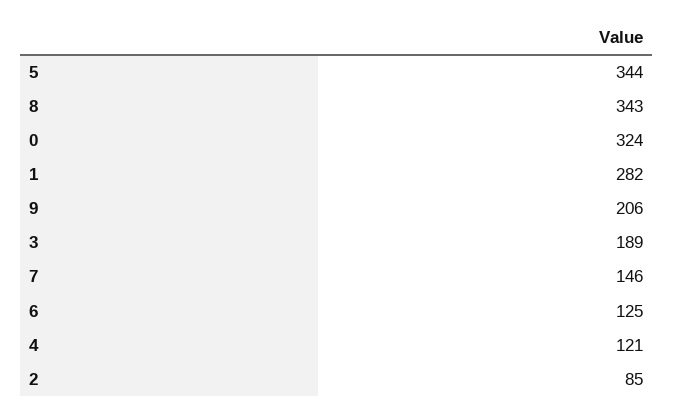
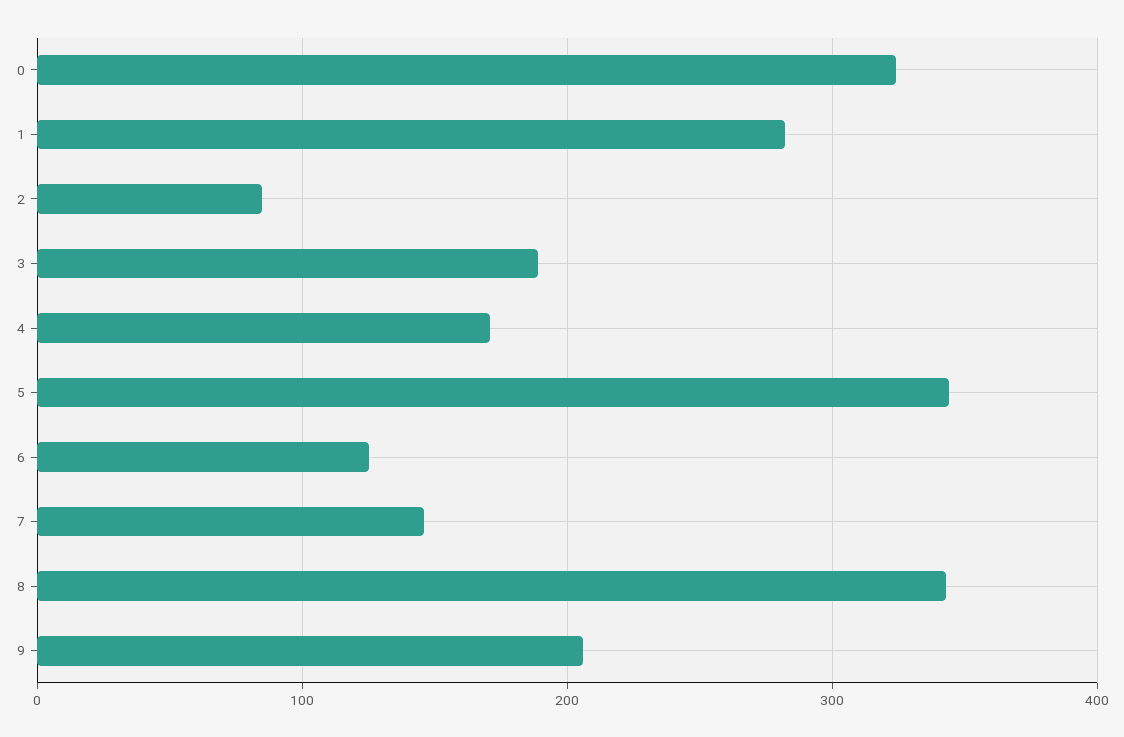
4: 121 -> 170

